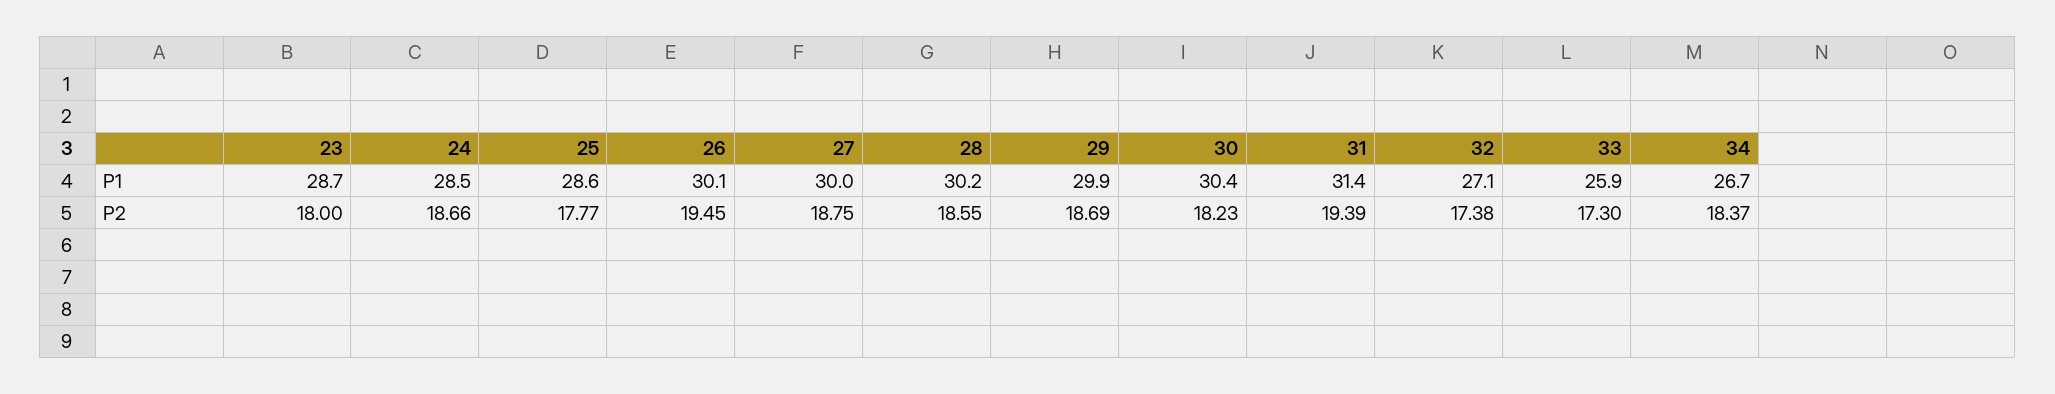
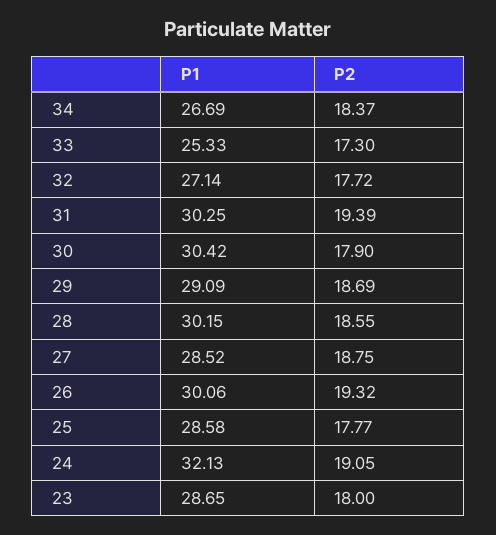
24, P1: 28.5 -> 32.13
27, P1: 30 -> 28.52
29, P1: 29.9 -> 29.09
31, P1: 31.4 -> 30.25
33, P1: 25.9 -> 25.33
24, P2: 18.66 -> 19.05
26, P2: 19.45 -> 19.32
30, P2: 18.23 -> 17.9
32, P2: 17.38 -> 17.72

